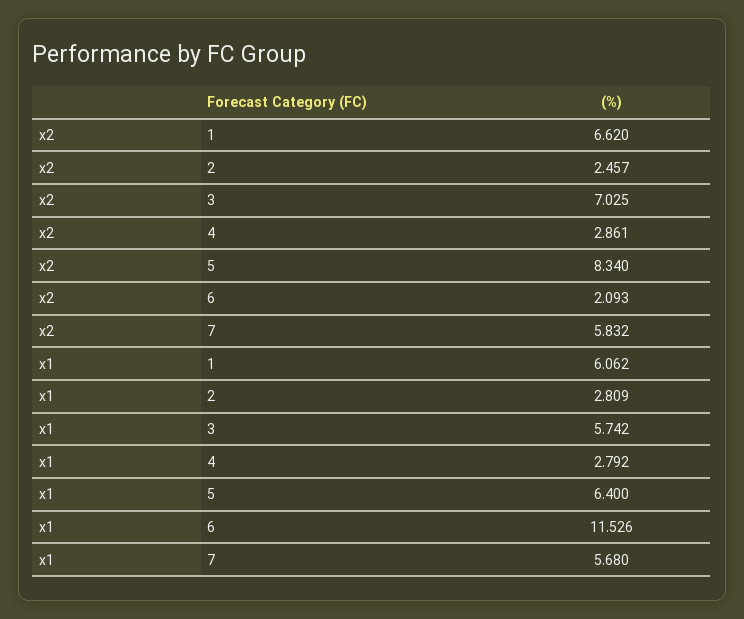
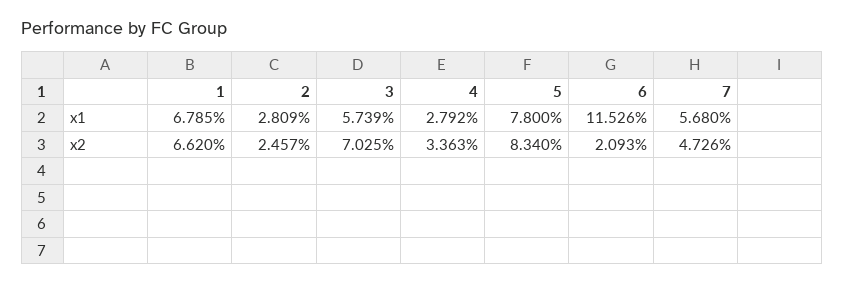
x2, 4: 2.861 -> 3.363
x2, 7: 5.832 -> 4.726
x1, 1: 6.062 -> 6.785
x1, 3: 5.742 -> 5.739
x1, 5: 6.4 -> 7.8

